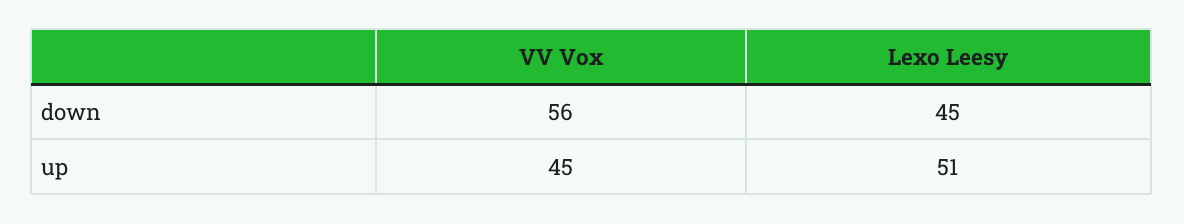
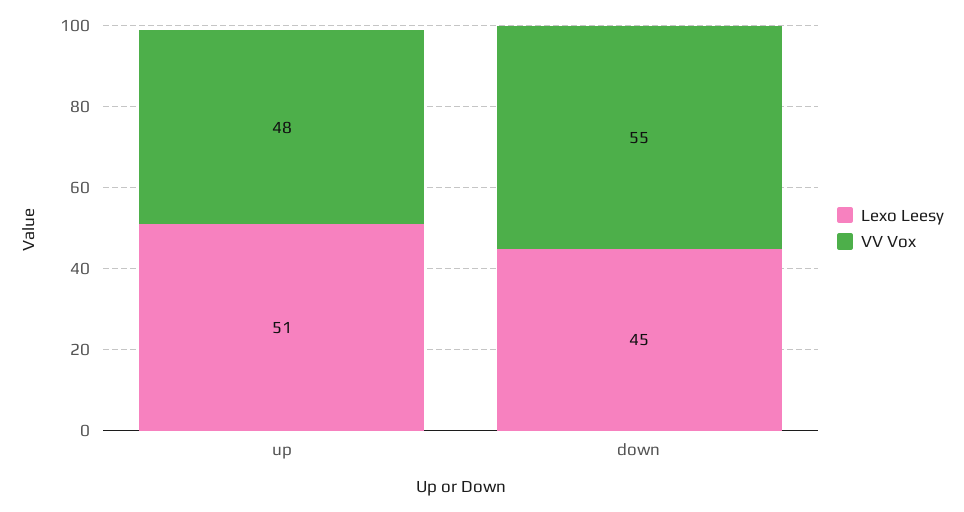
VV Vox, down: 56 -> 55
VV Vox, up: 45 -> 48

